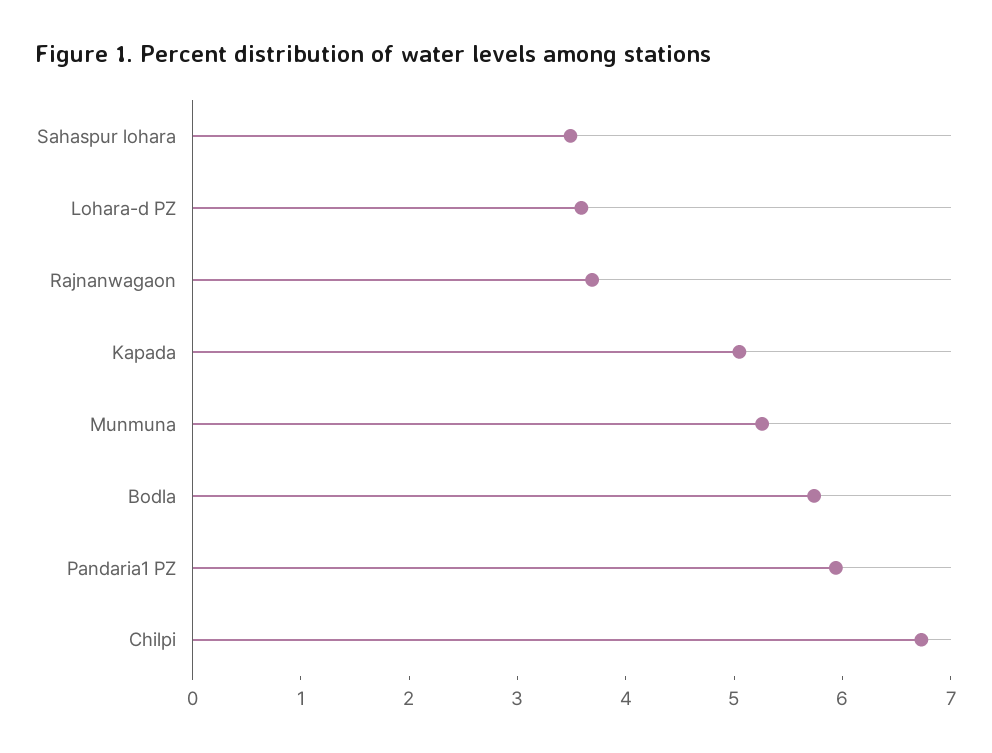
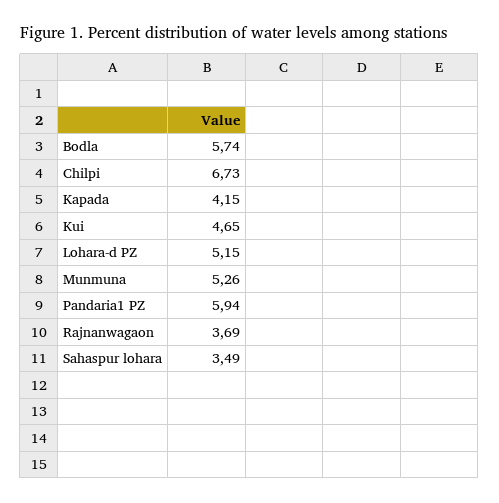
Lohara-d PZ: 3.6 -> 5.15
Kapada: 5 -> 4.15
Kui: none -> 4.65

